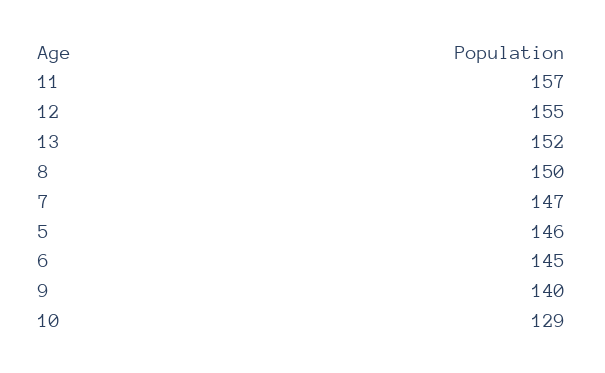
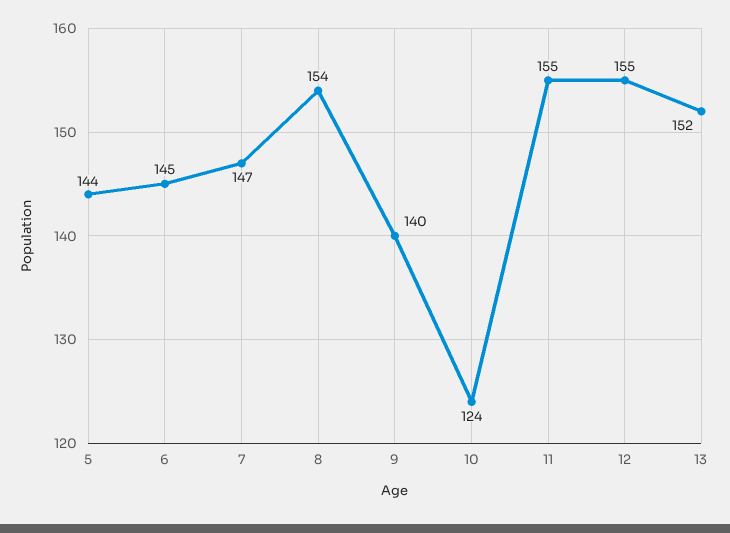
11: 157 -> 155
8: 150 -> 154
5: 146 -> 144
10: 129 -> 124

